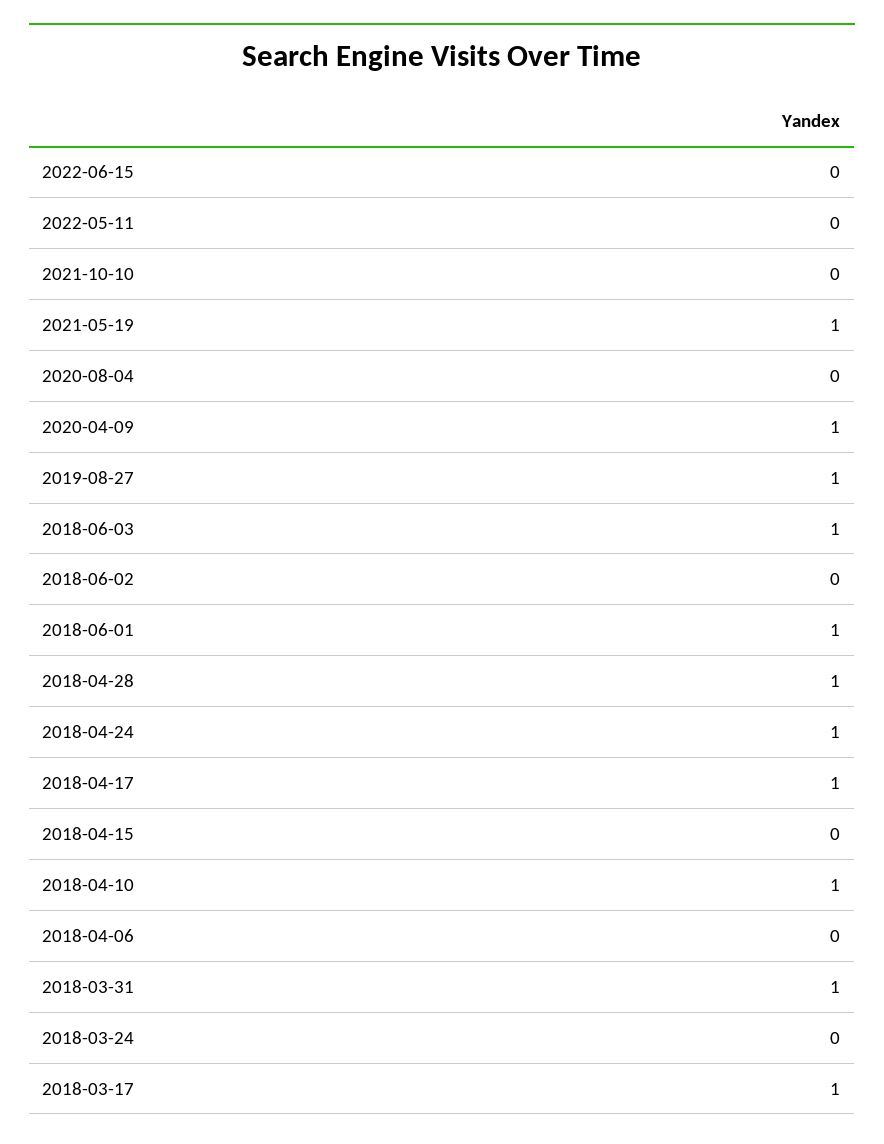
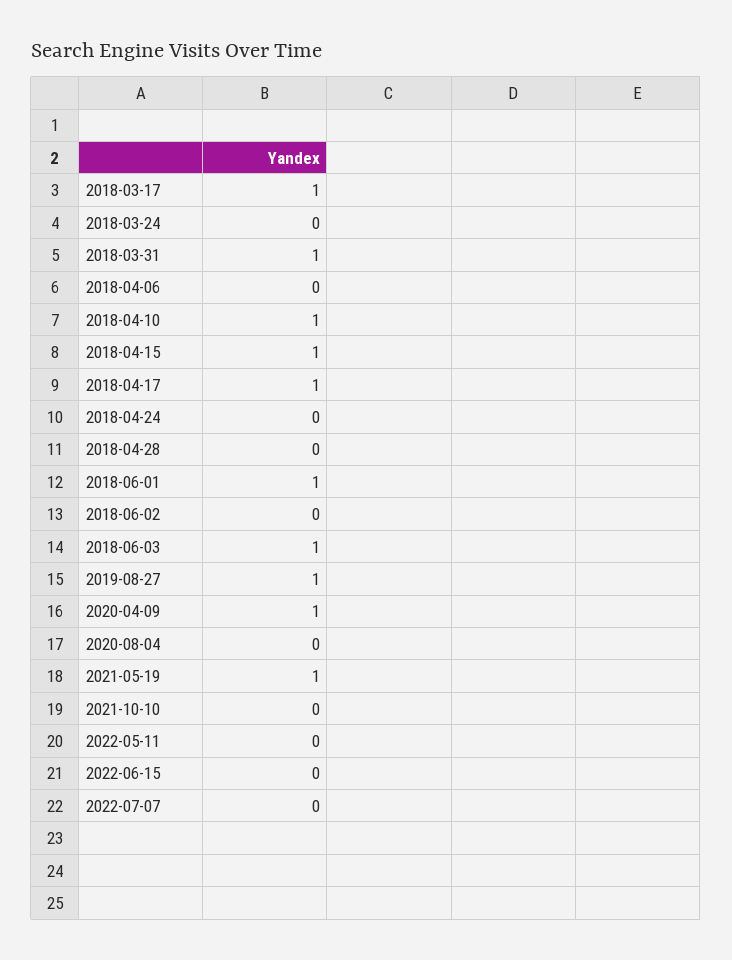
2018-04-28: 1 -> 0
2018-04-24: 1 -> 0
2018-04-15: 0 -> 1
2022-07-07: none -> 0

